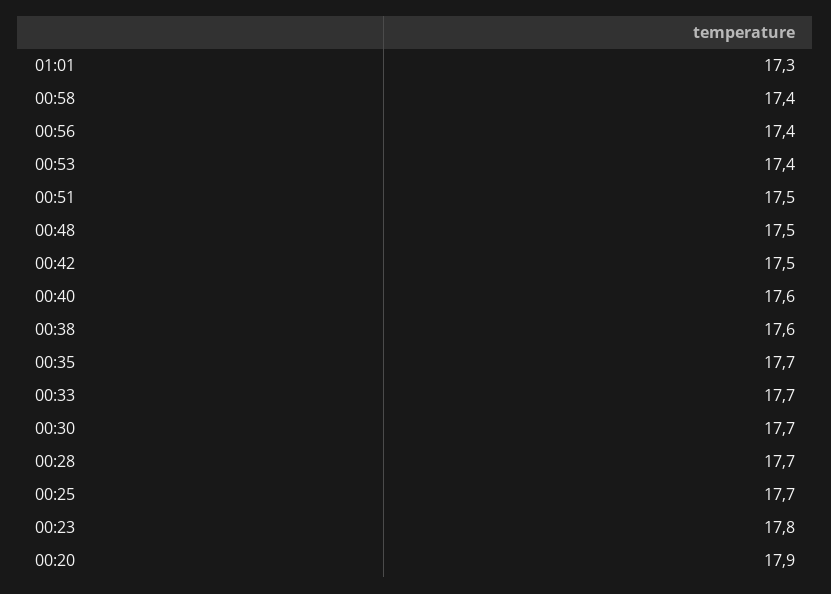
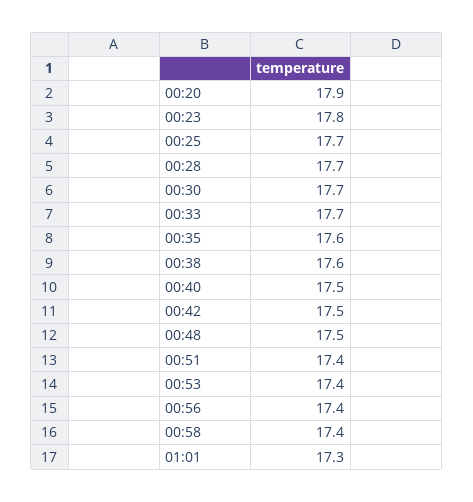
00:51: 17.5 -> 17.4
00:40: 17.6 -> 17.5
00:35: 17.7 -> 17.6

